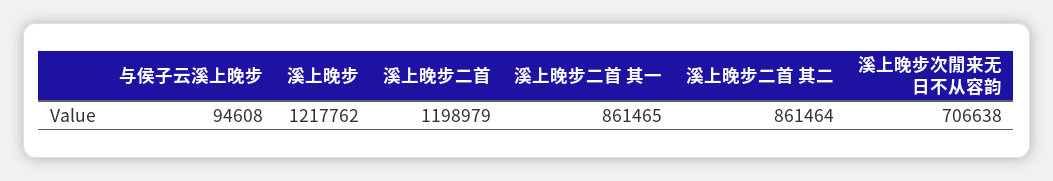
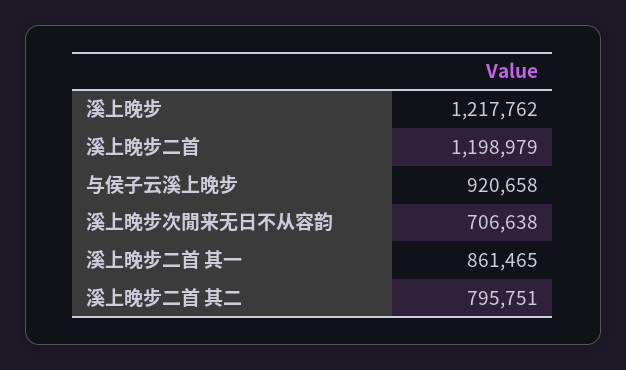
与侯子云溪上晚步: 94608 -> 920658
溪上晚步二首 其二: 861464 -> 795751

